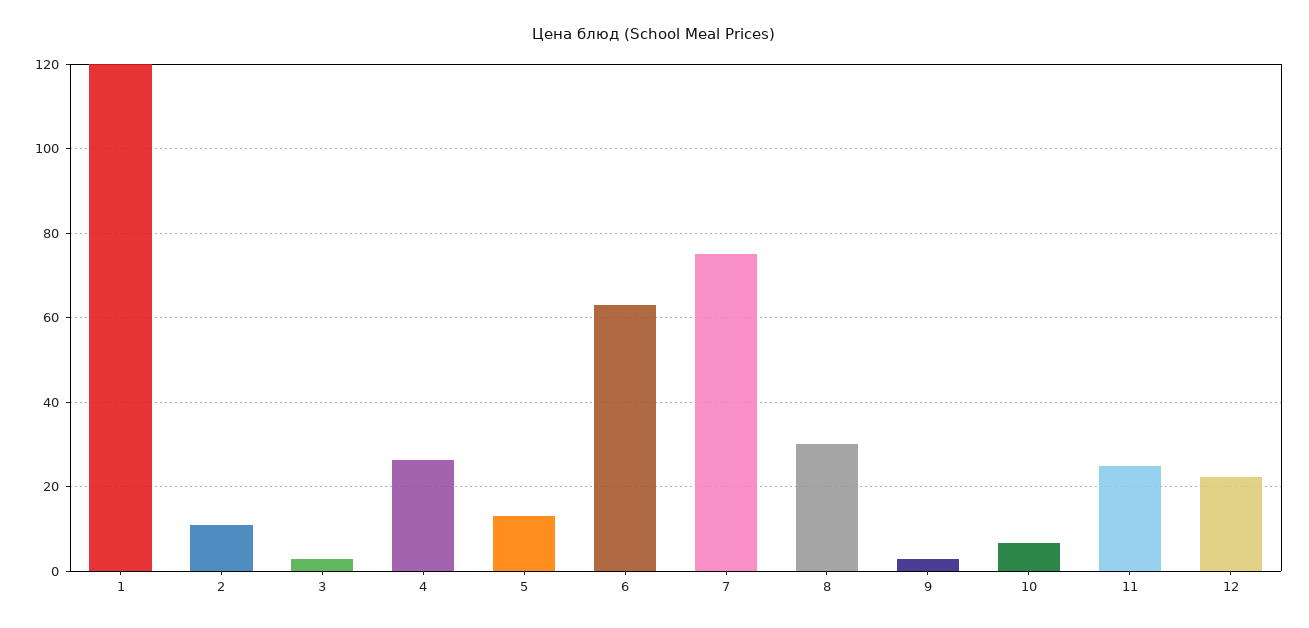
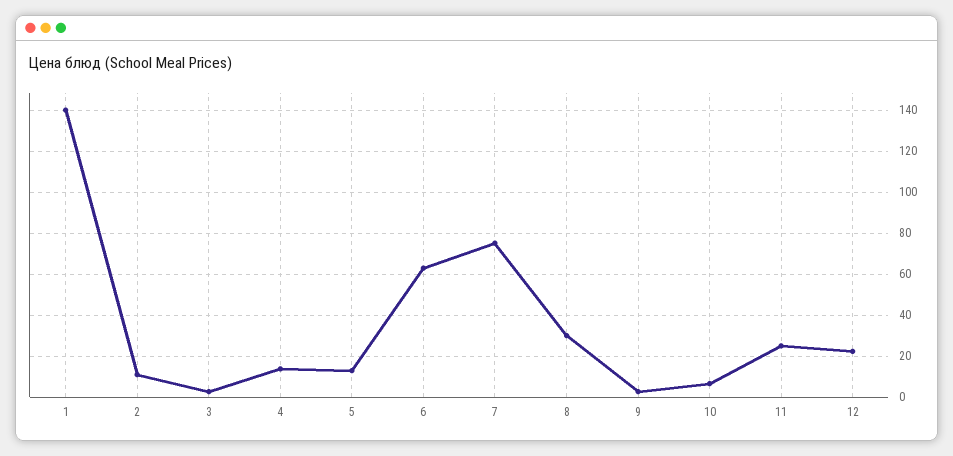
1: 120 -> 140
4: 26 -> 15

